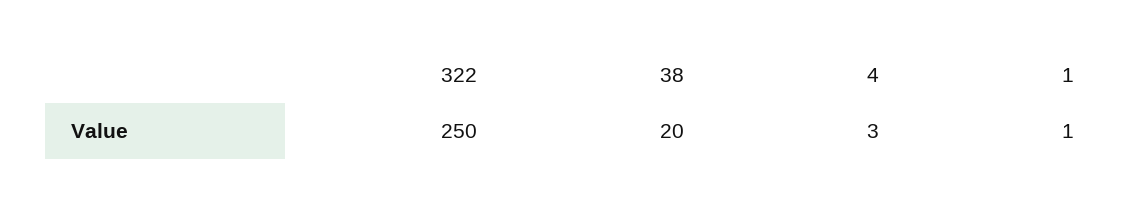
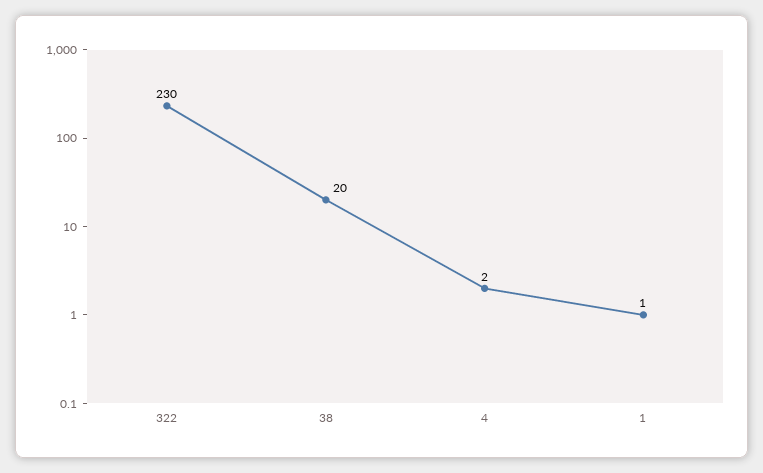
322: 250 -> 230
4: 3 -> 2

